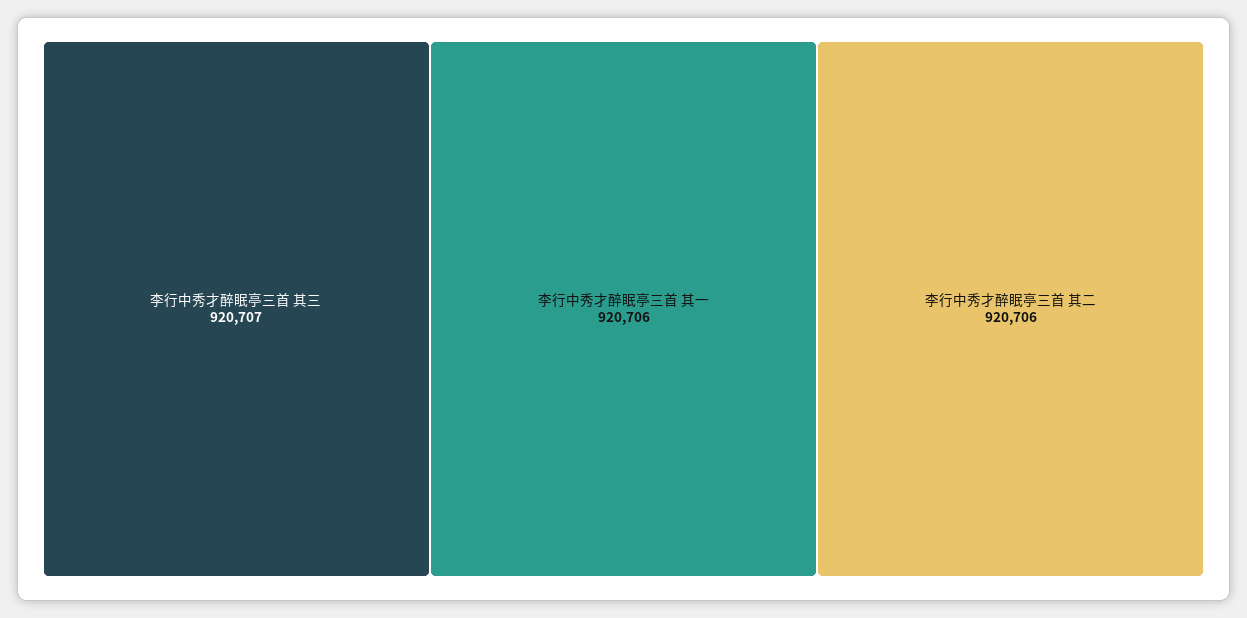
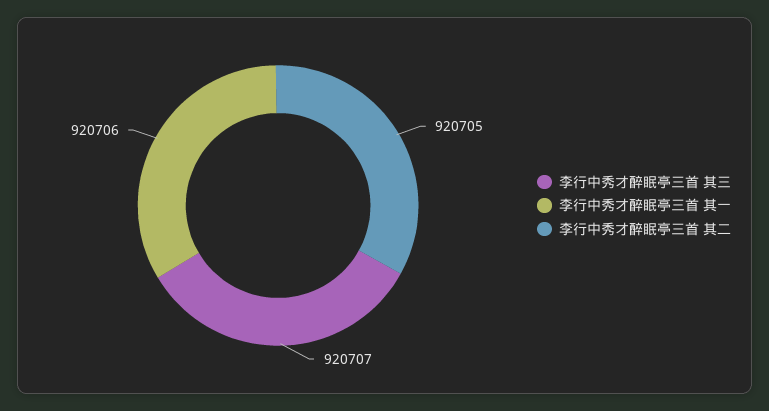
李行中秀才醉眠亭三首 其二: 920706 -> 920705

